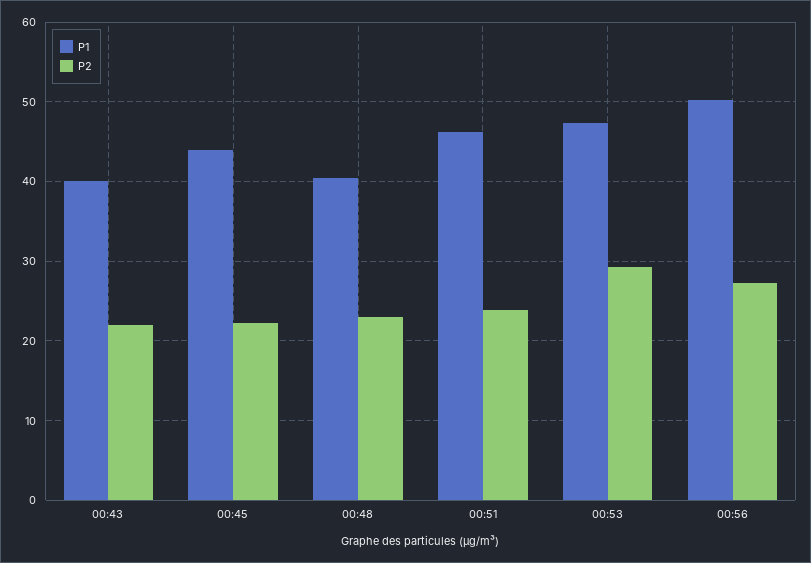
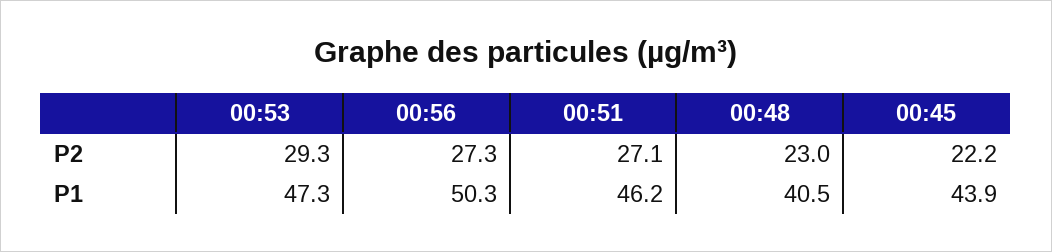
P1, 00:43: 40 -> none
P2, 00:43: 22 -> none
P2, 00:51: 24 -> 27.1

